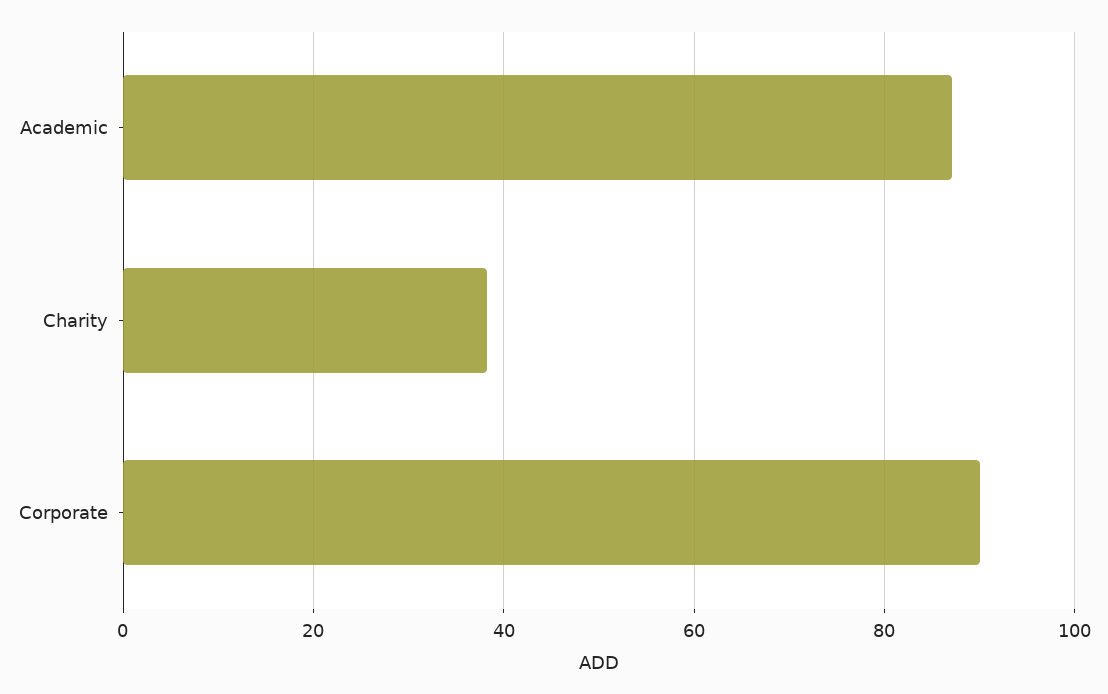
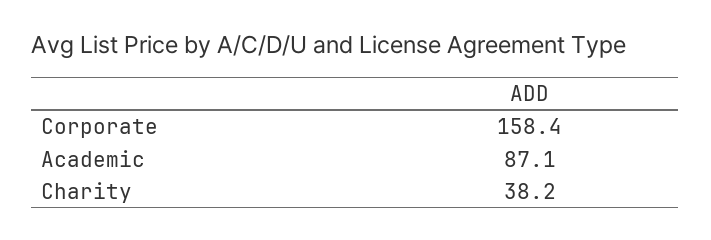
Corporate: 90 -> 158.4

